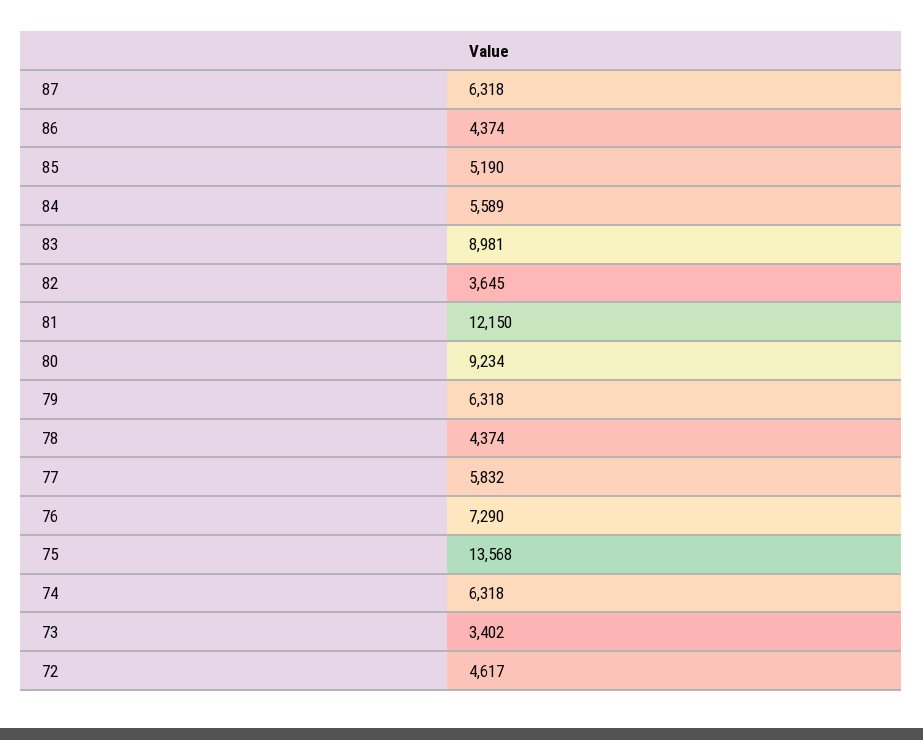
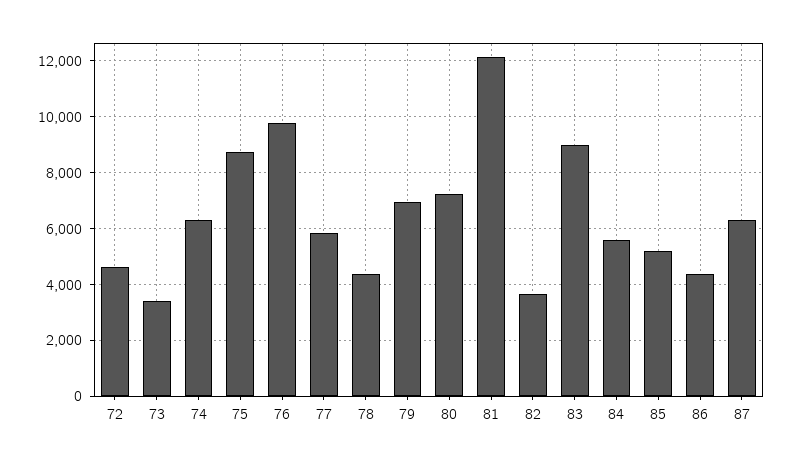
80: 9234 -> 7250
79: 6318 -> 7000
76: 7290 -> 9750
75: 13568 -> 8750

